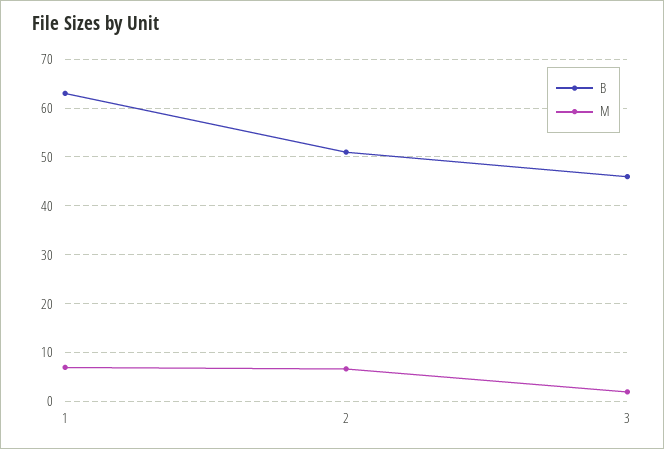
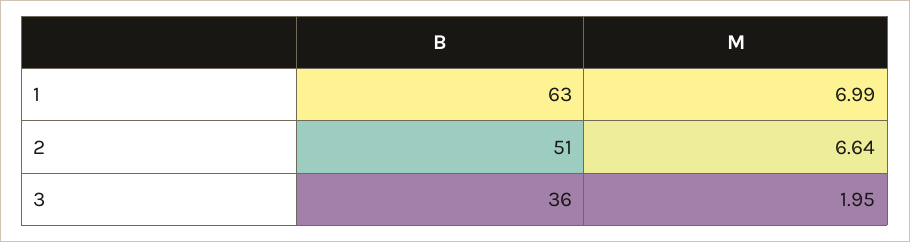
B, 3: 46 -> 36

